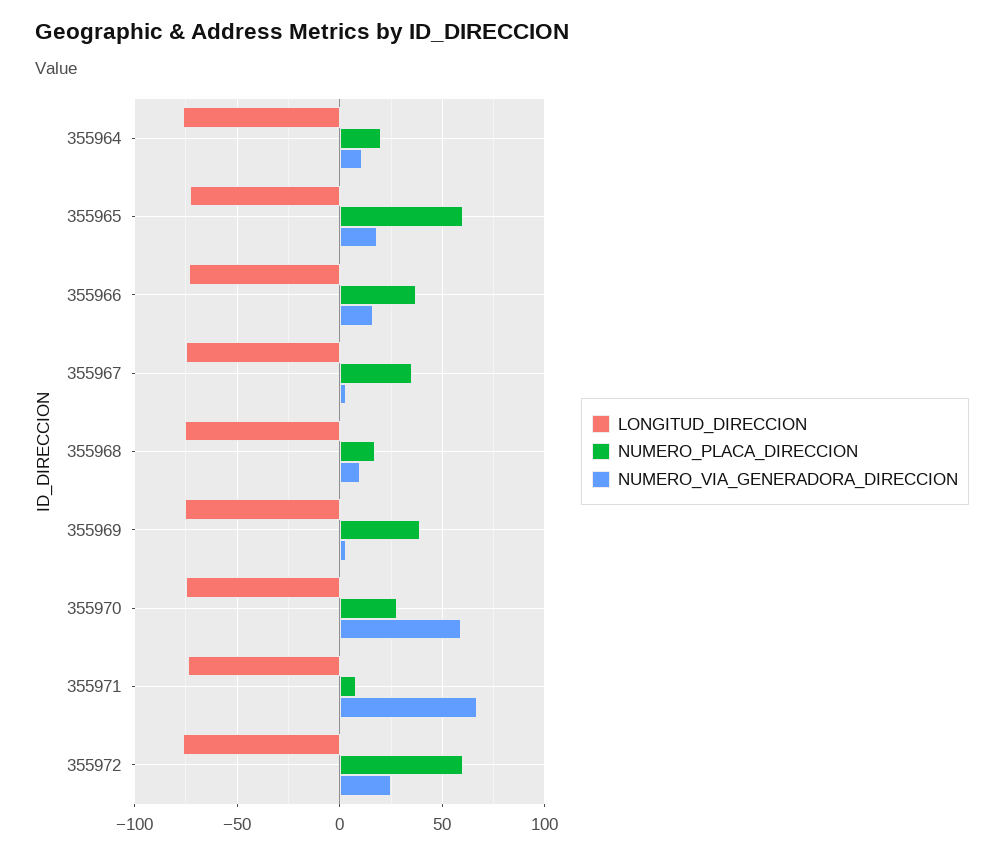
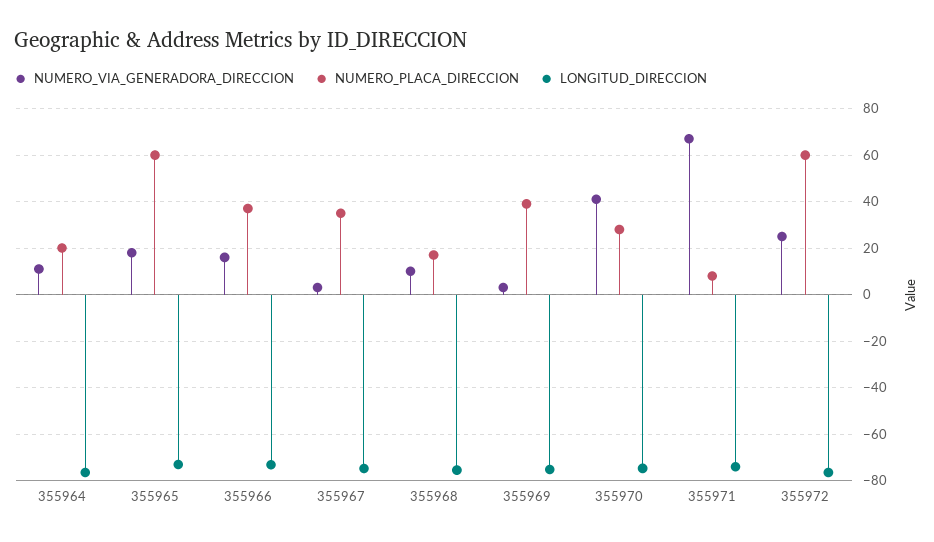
NUMERO_VIA_GENERADORA_DIRECCION, 355970: 60 -> 40

